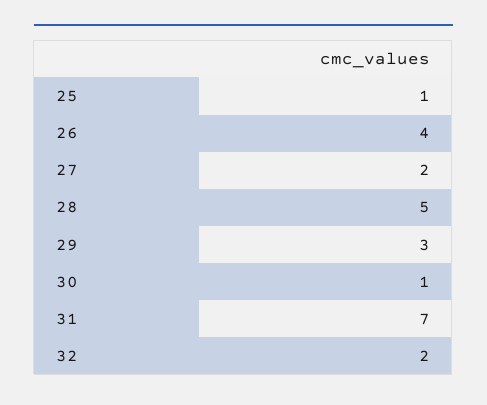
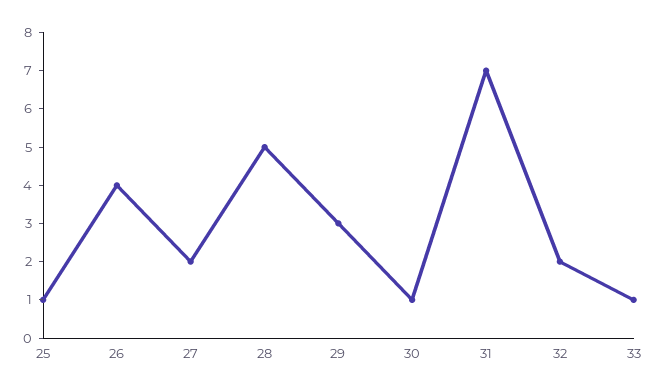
33: none -> 1

